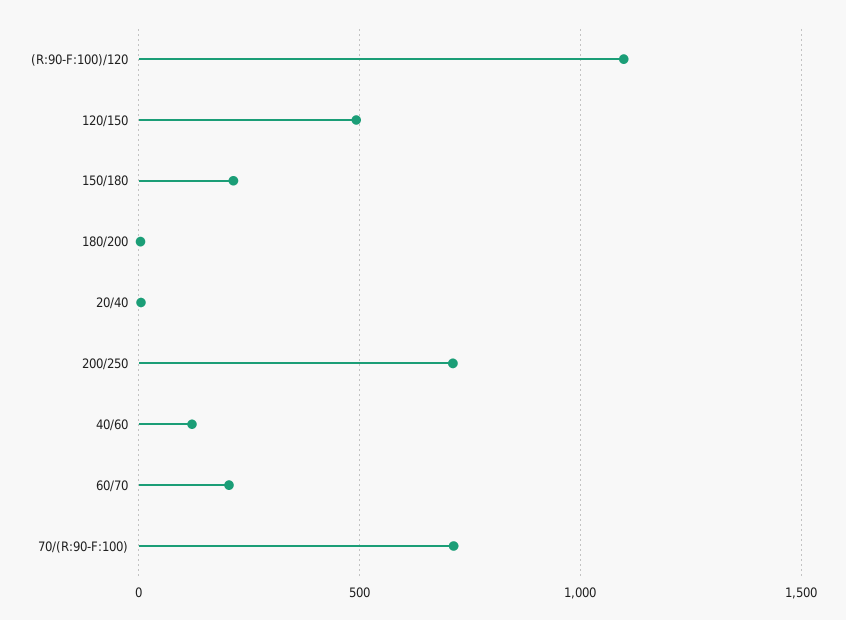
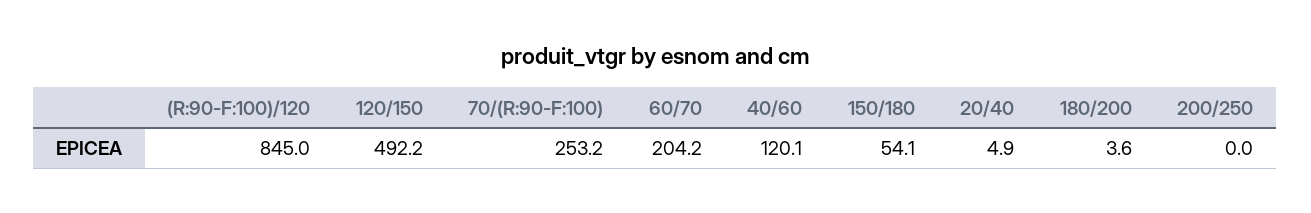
(R:90-F:100)/120: 1100 -> 845
150/180: 200 -> 54.1
200/250: 700 -> 0
70/(R:90-F:100): 700 -> 253.2

